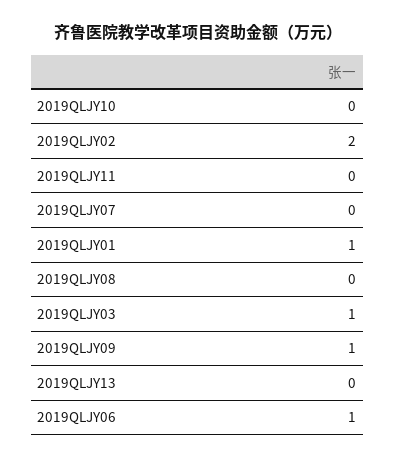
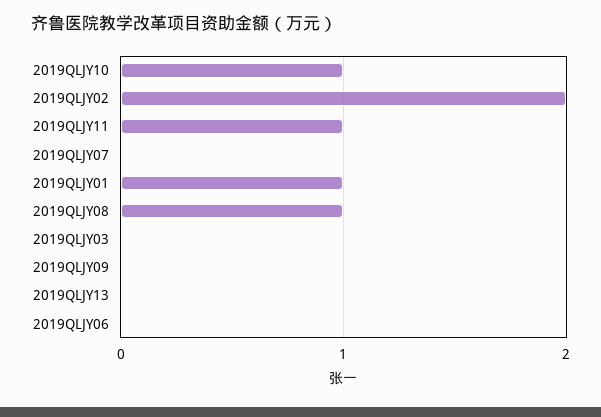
2019QLJY10: 0 -> 1
2019QLJY11: 0 -> 1
2019QLJY08: 0 -> 1
2019QLJY03: 1 -> 0
2019QLJY09: 1 -> 0
2019QLJY06: 1 -> 0

